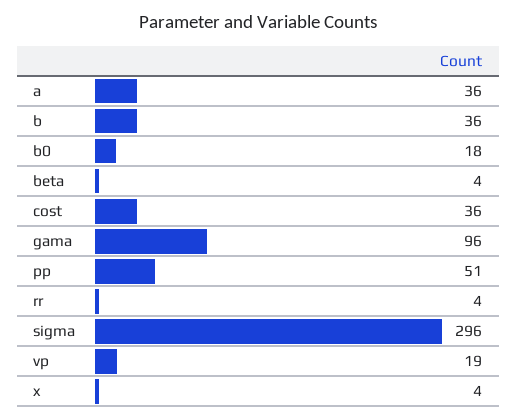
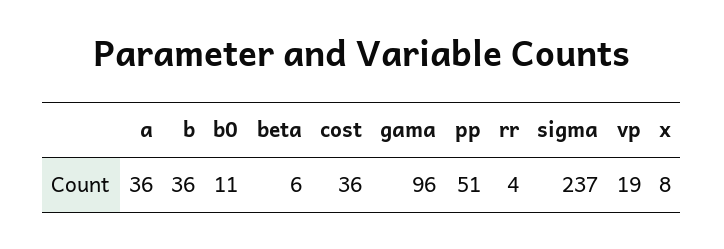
b0: 18 -> 11
beta: 4 -> 6
sigma: 296 -> 237
x: 4 -> 8

